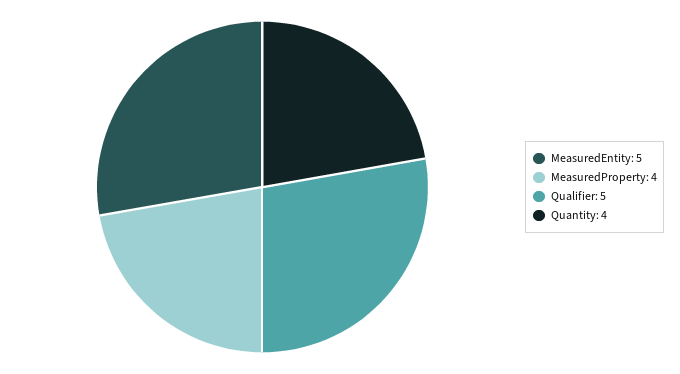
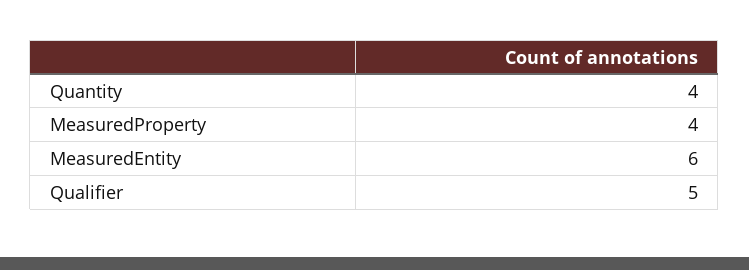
MeasuredEntity: 5 -> 6

